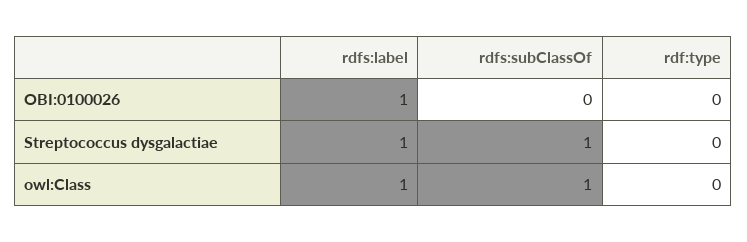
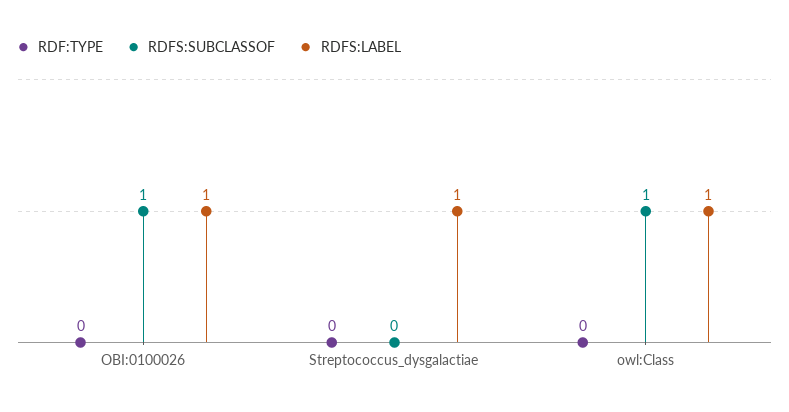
rdfs:subClassOf, OBI:0100026: 0 -> 1
rdfs:subClassOf, Streptococcus dysgalactiae: 1 -> 0

